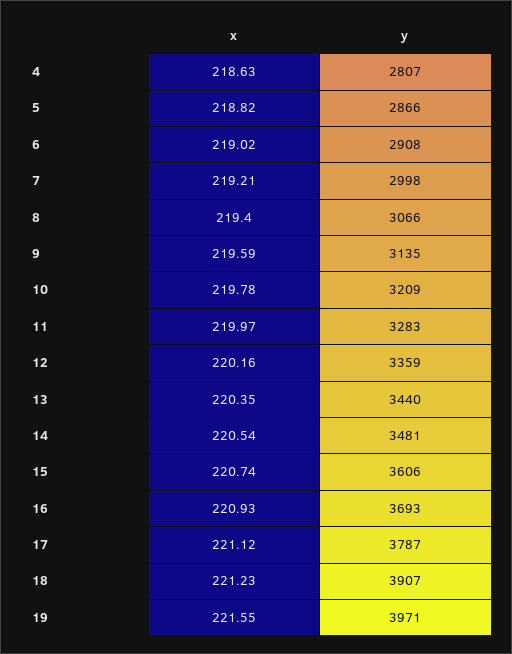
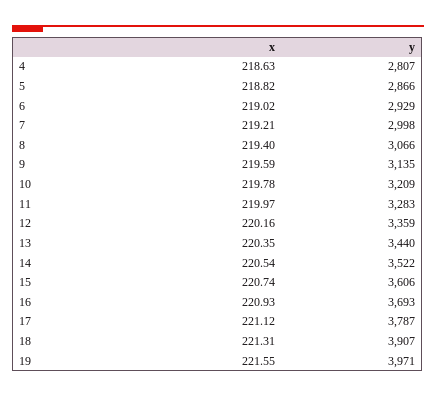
y, 6: 2908 -> 2929
y, 14: 3481 -> 3522
x, 18: 221.23 -> 221.31

